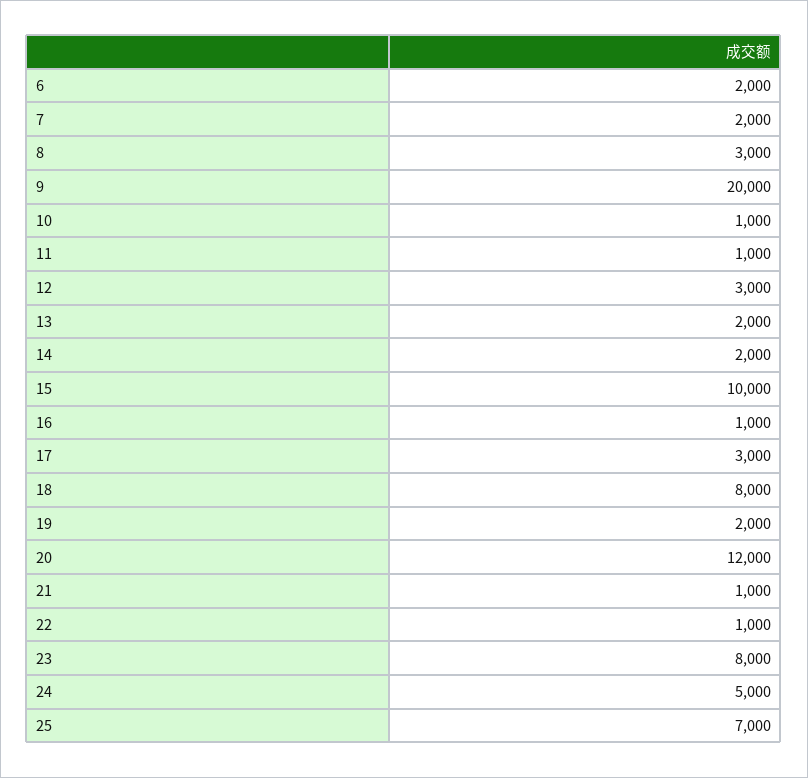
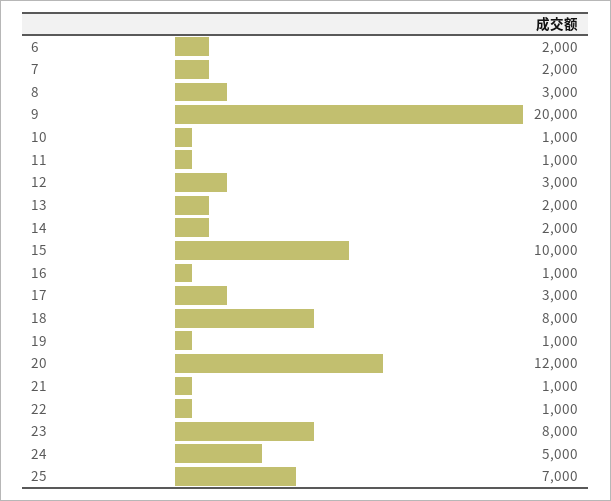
19: 2000 -> 1000

